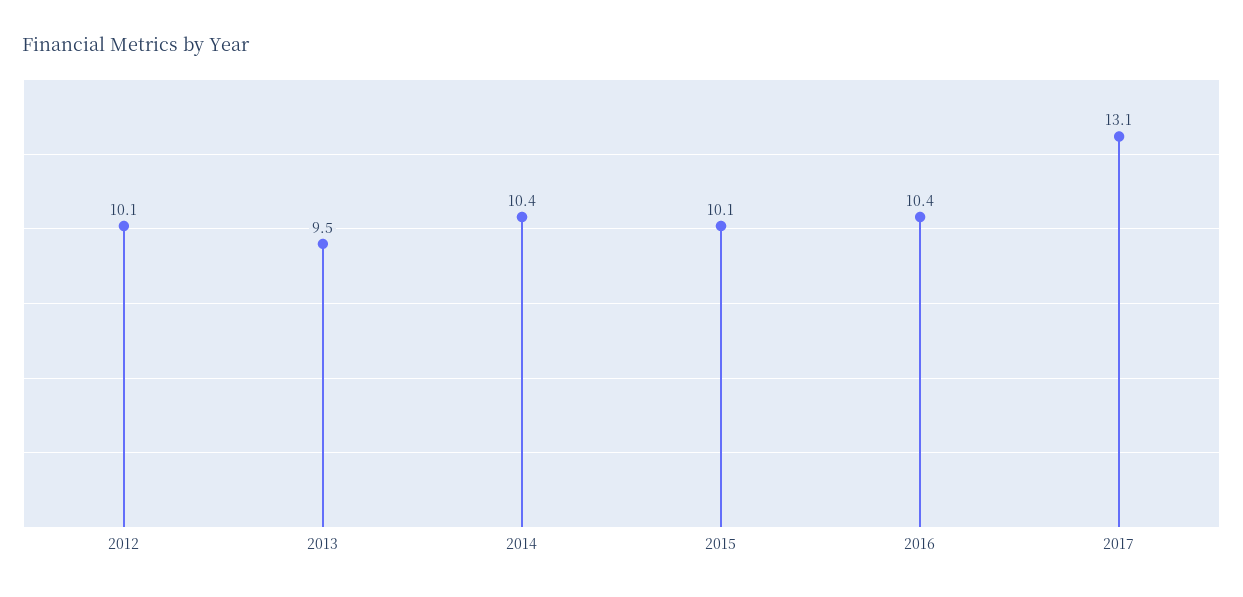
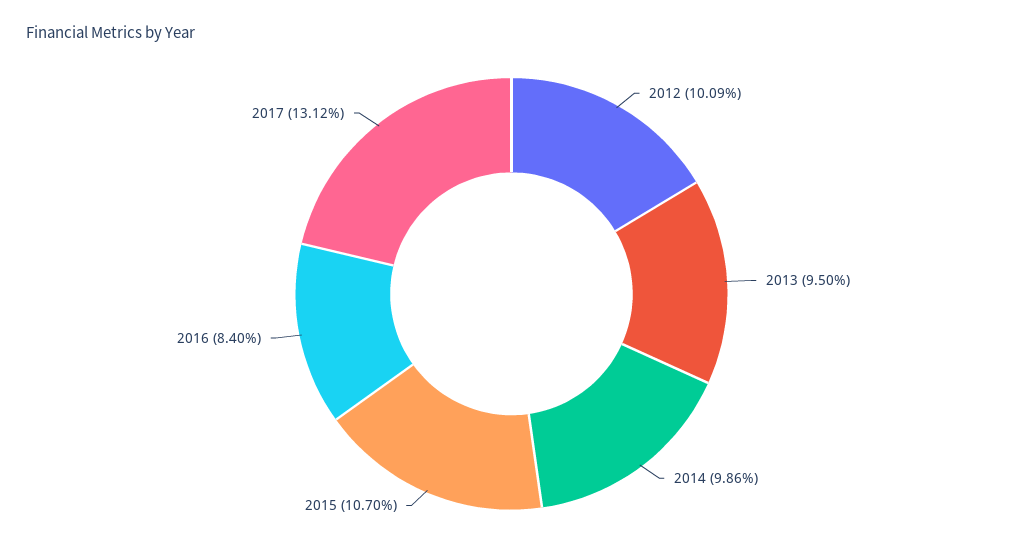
2014: 10.4 -> 9.86
2015: 10.1 -> 10.7
2016: 10.4 -> 8.4

